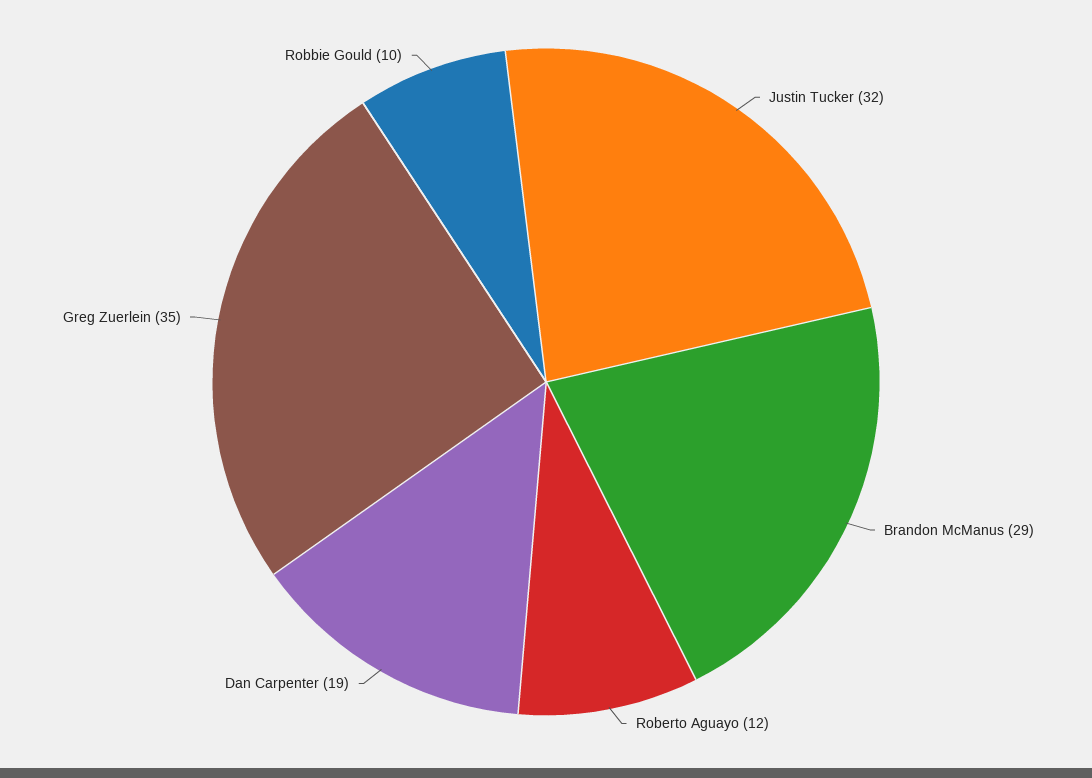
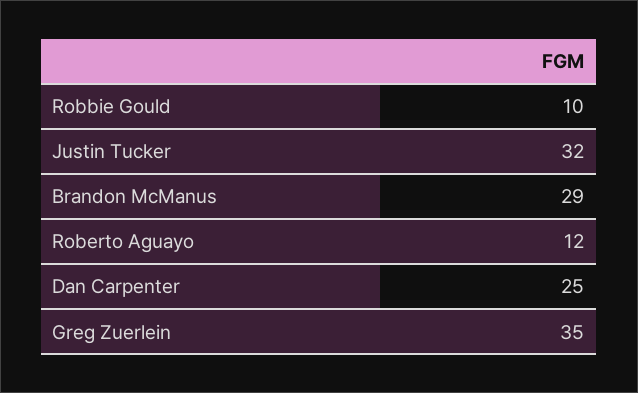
Dan Carpenter: 19 -> 25

